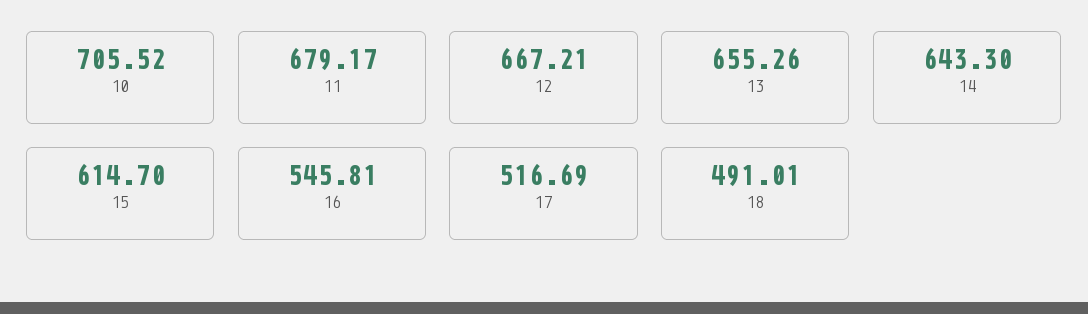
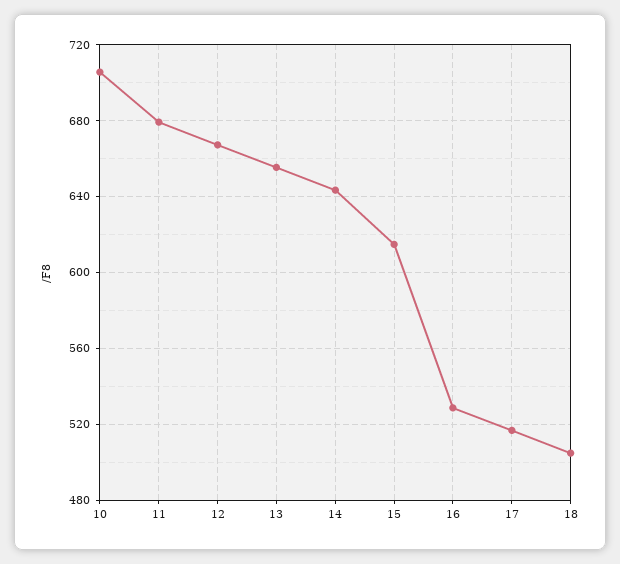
16: 545.81 -> 530
18: 491.01 -> 505

